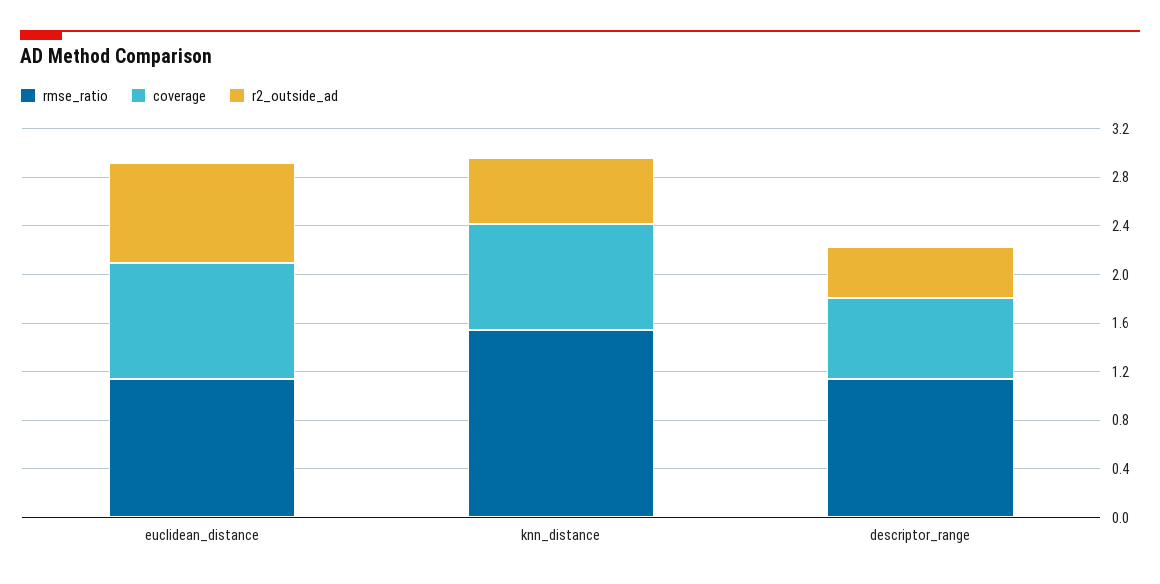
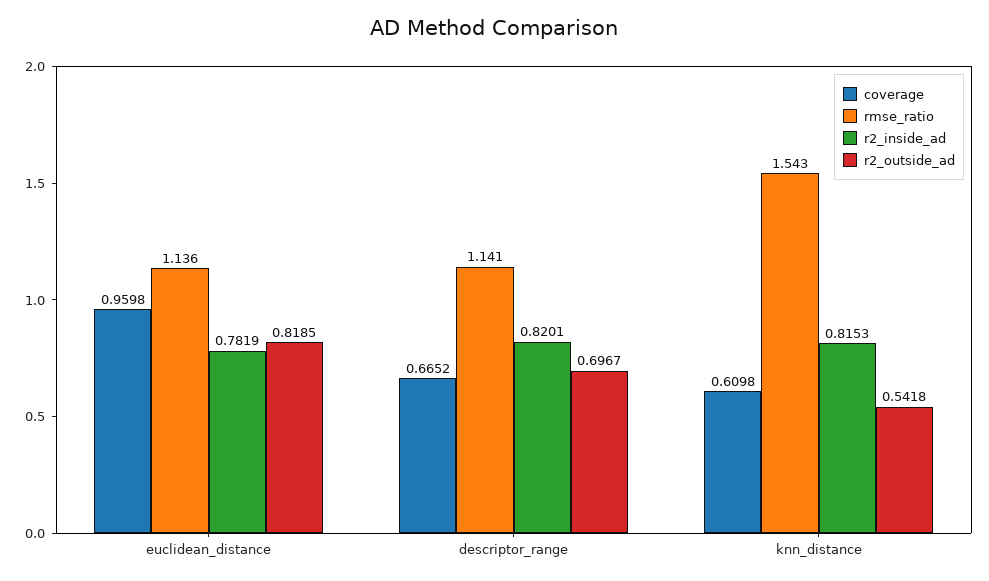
coverage, knn_distance: 0.9 -> 0.6098
r2_outside_ad, descriptor_range: 0.4 -> 0.6967
r2_inside_ad, euclidean_distance: none -> 0.7819
r2_inside_ad, descriptor_range: none -> 0.8201
r2_inside_ad, knn_distance: none -> 0.8153

